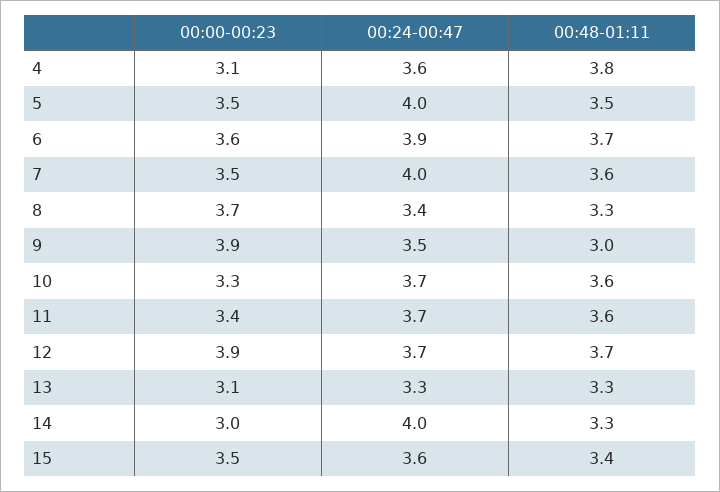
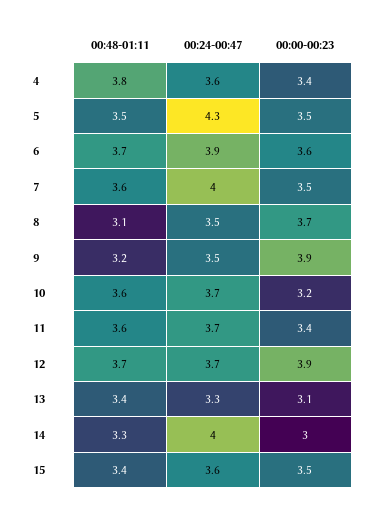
00:00-00:23, 4: 3.1 -> 3.4
00:24-00:47, 5: 4 -> 4.3
00:24-00:47, 8: 3.4 -> 3.5
00:48-01:11, 8: 3.3 -> 3.1
00:48-01:11, 9: 3 -> 3.2
00:00-00:23, 10: 3.3 -> 3.2
00:48-01:11, 13: 3.3 -> 3.4

